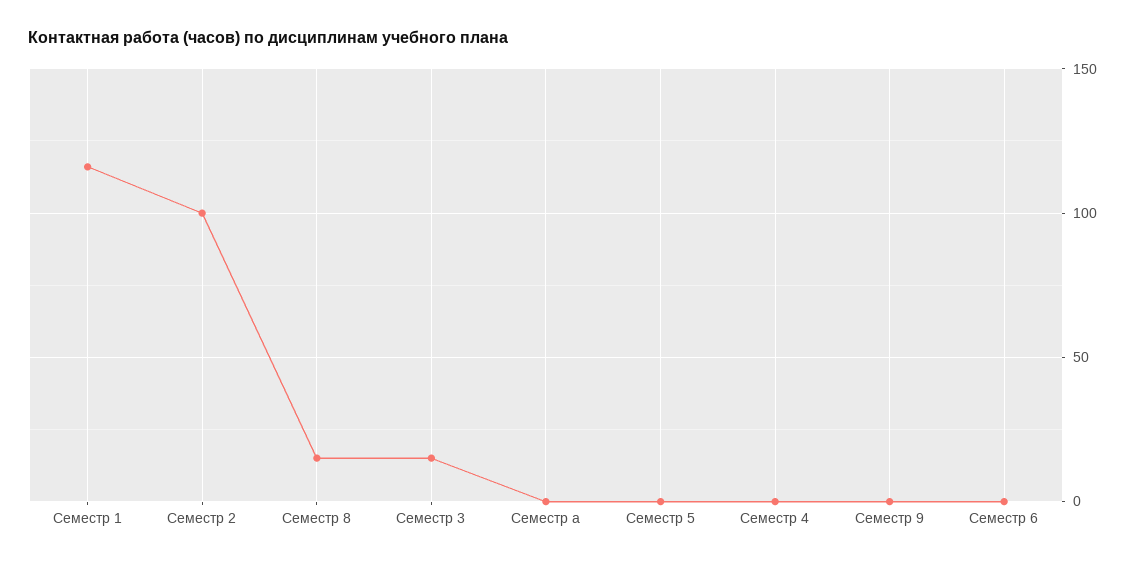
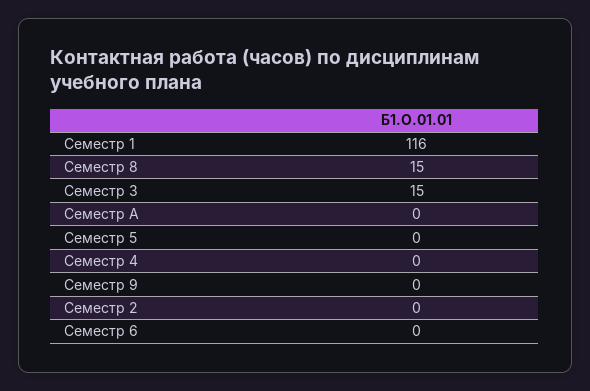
Семестр 2: 100 -> 0

